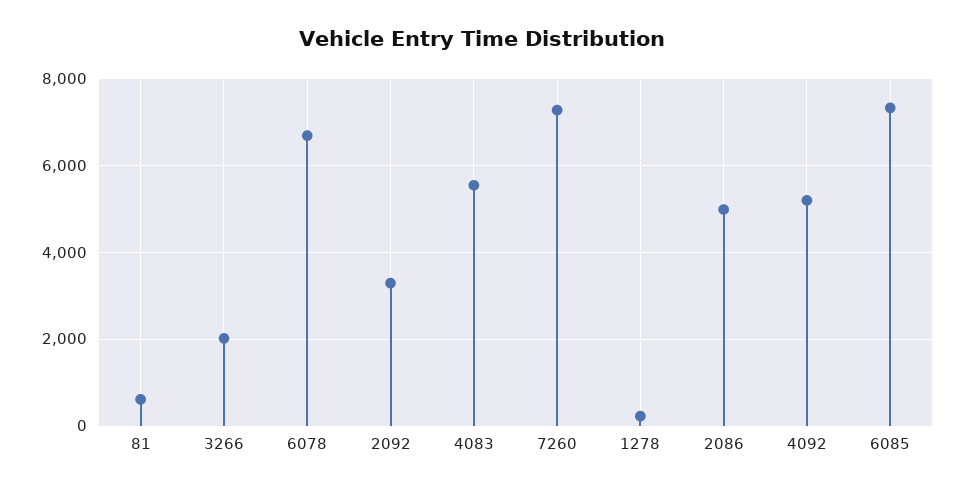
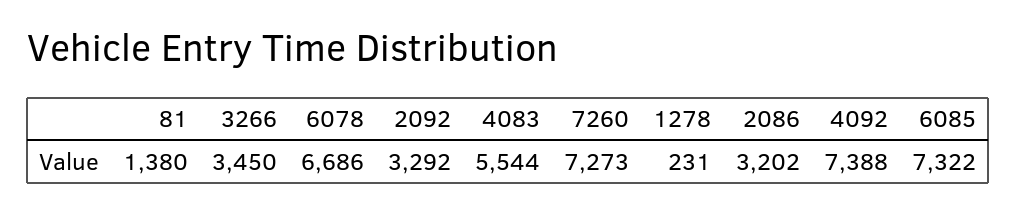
81: 600 -> 1380
3266: 2000 -> 3450
2086: 5000 -> 3202
4092: 5200 -> 7388

